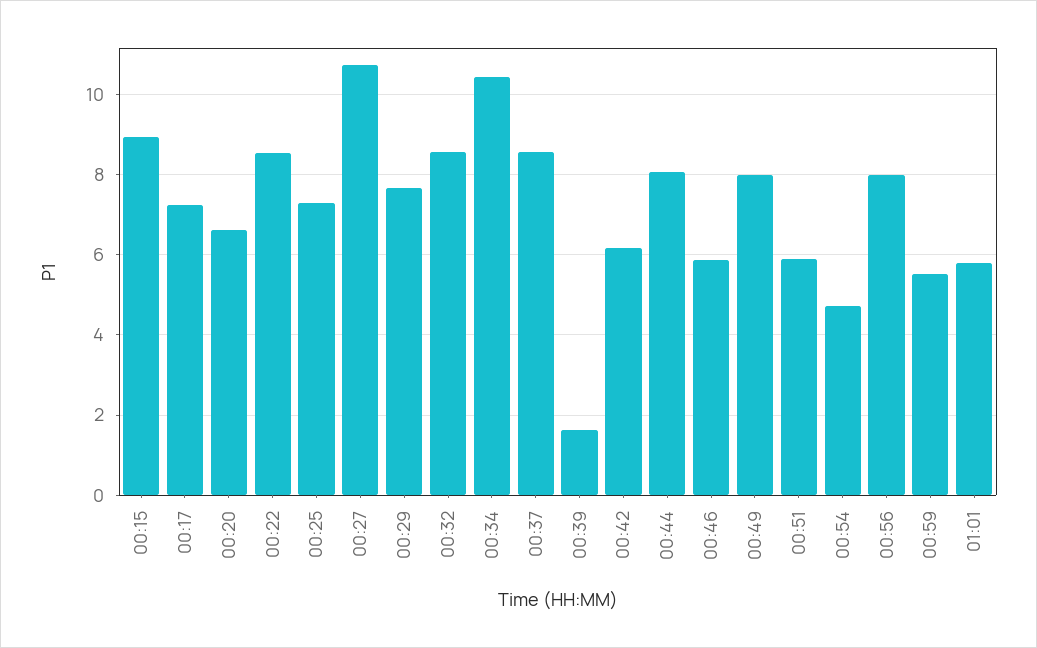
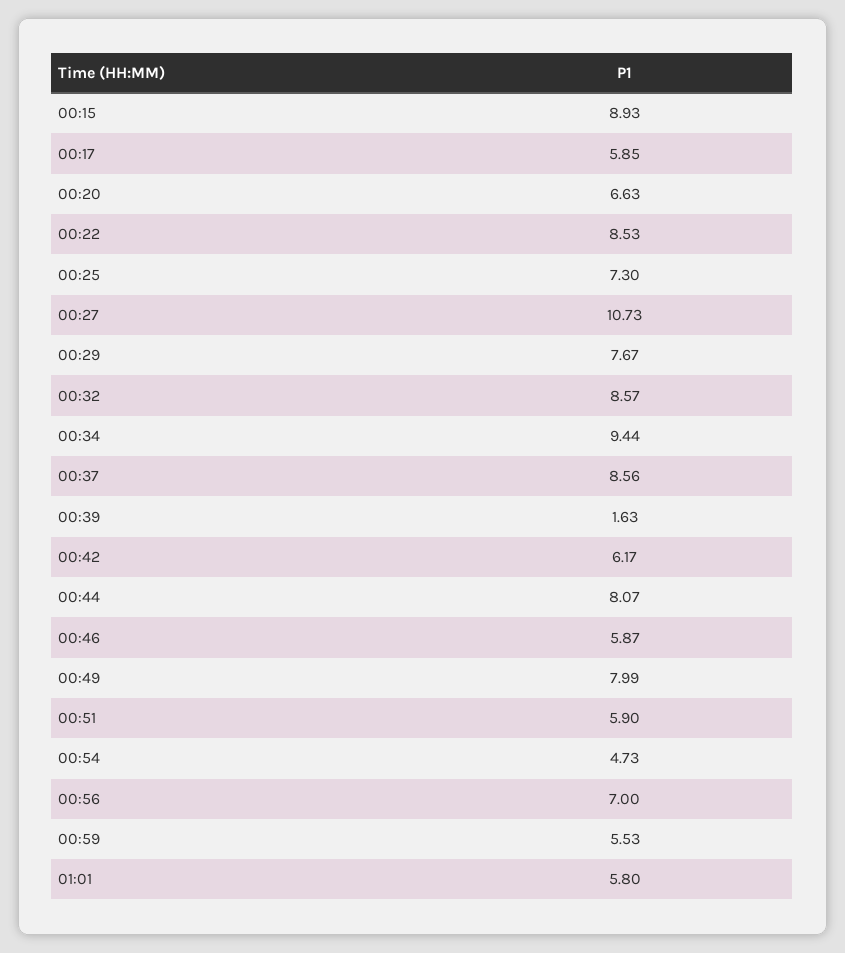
00:17: 7.2 -> 5.85
00:34: 10.4 -> 9.44
00:56: 8 -> 7

